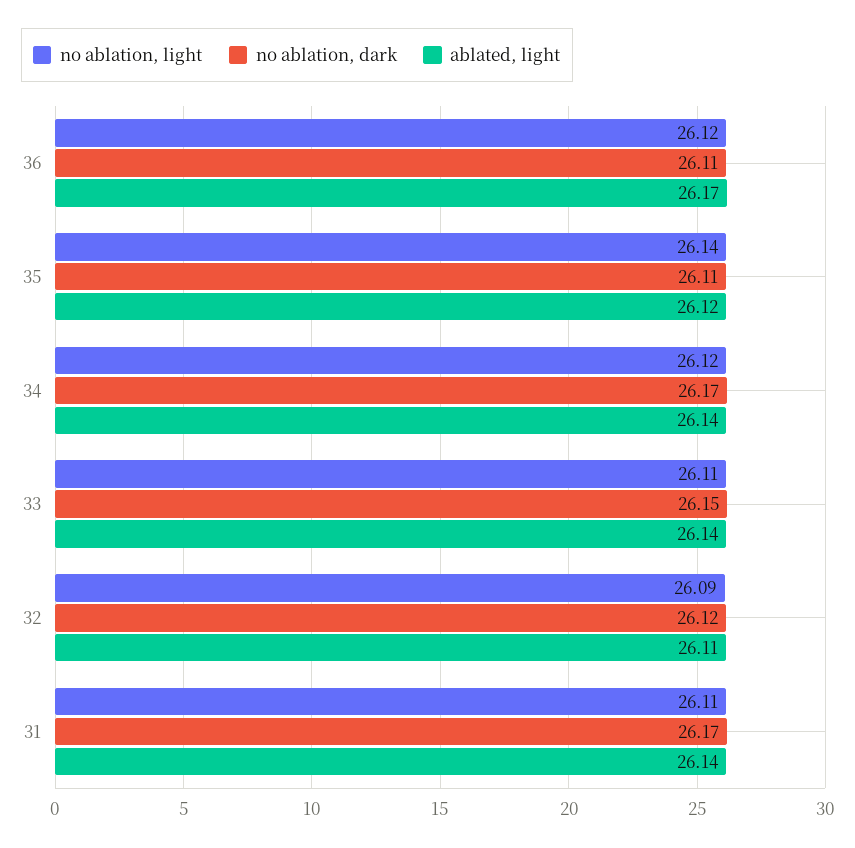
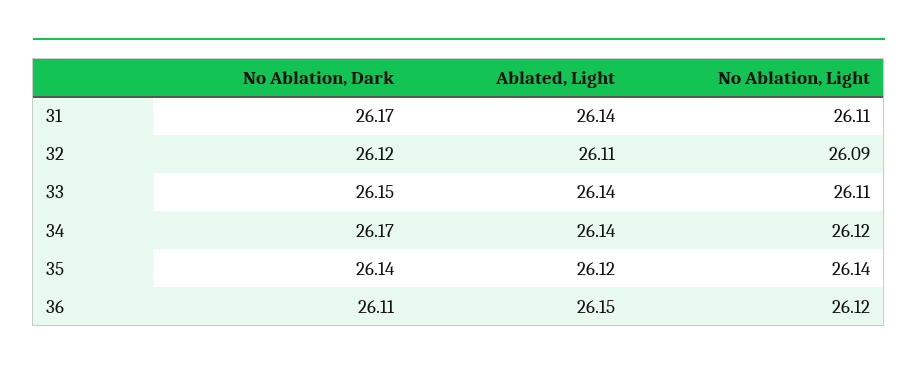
ablated, light, 36: 26.17 -> 26.15
no ablation, dark, 35: 26.11 -> 26.14

